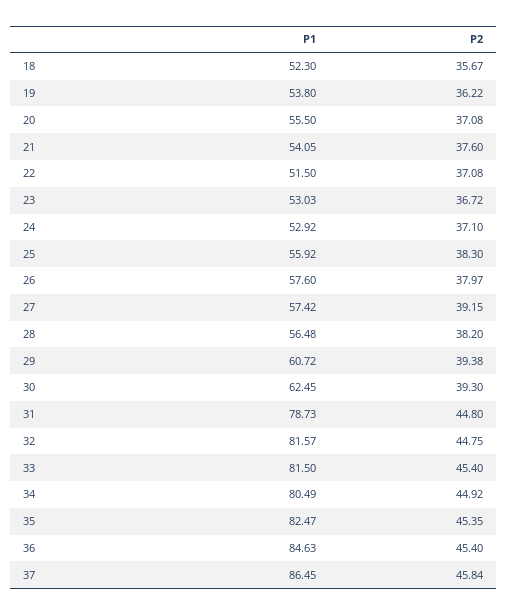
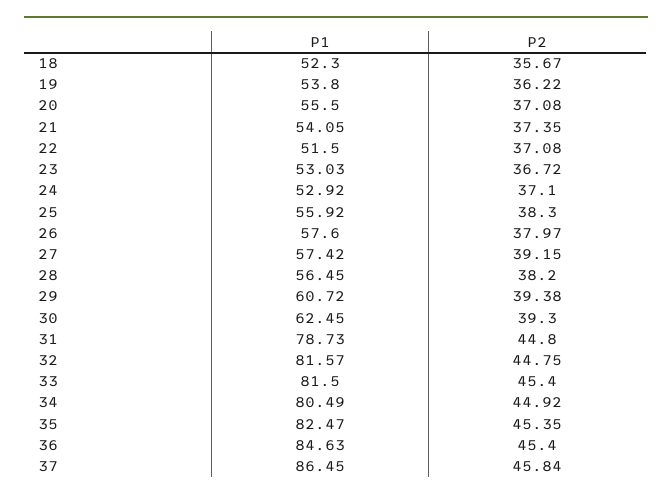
P2, 21: 37.6 -> 37.35
P1, 28: 56.48 -> 56.45

